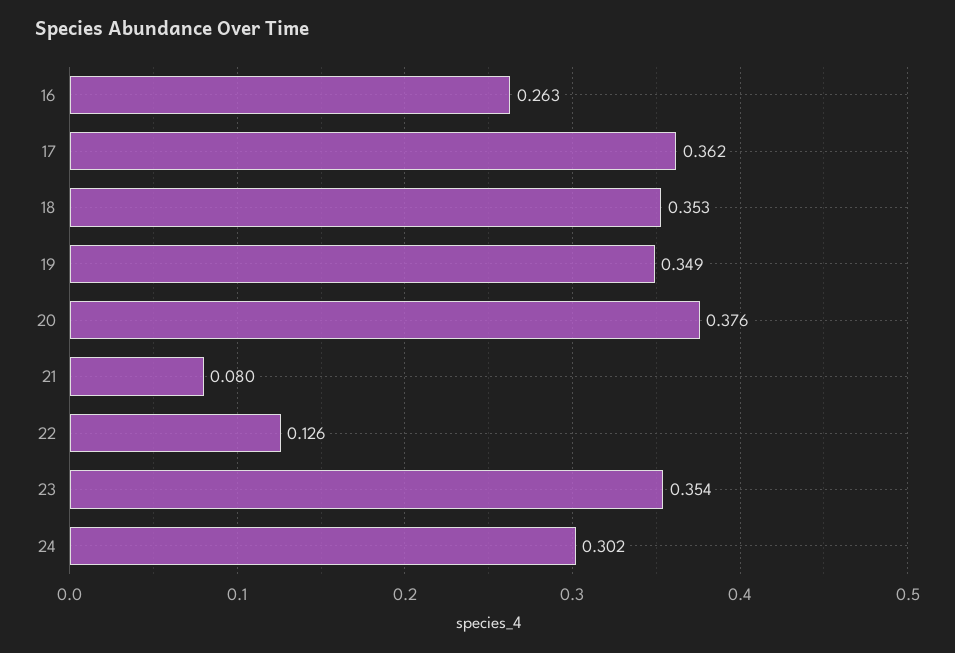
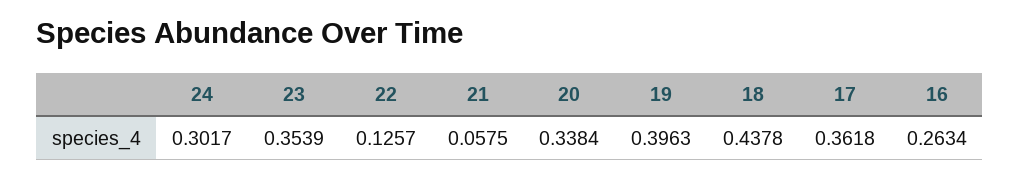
18: 0.353 -> 0.4378
19: 0.349 -> 0.3963
20: 0.376 -> 0.3384
21: 0.08 -> 0.0575

